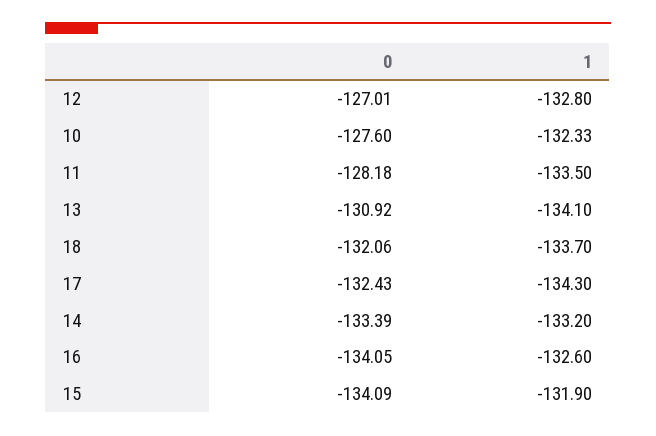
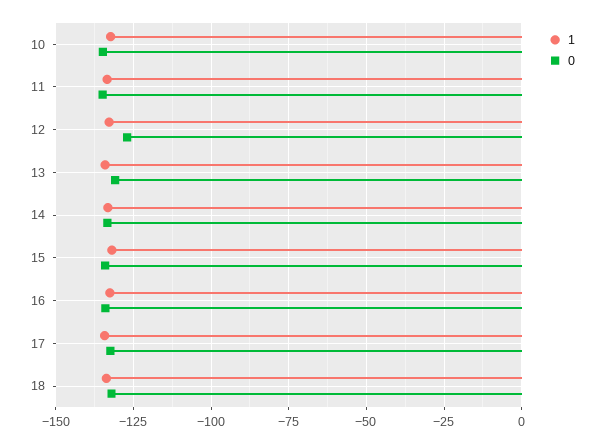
0, 10: -127.6 -> -135
0, 11: -128.18 -> -135

